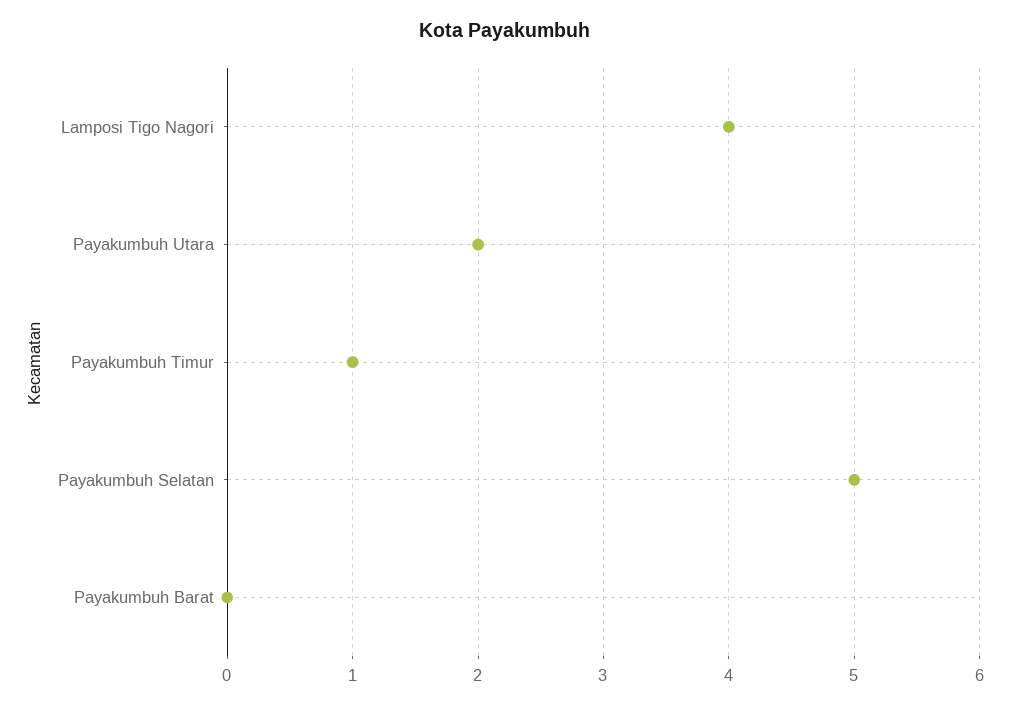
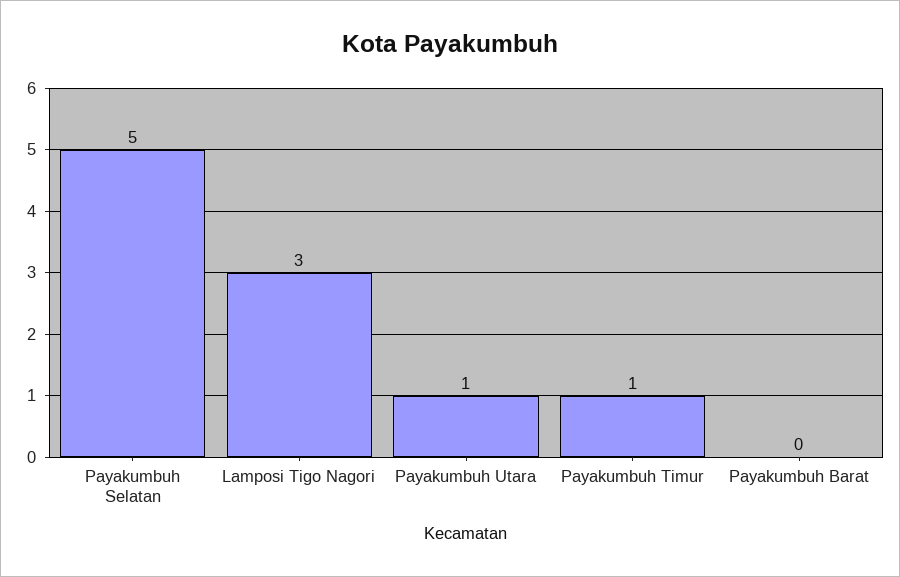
Lamposi Tigo Nagori: 4 -> 3
Payakumbuh Utara: 2 -> 1

